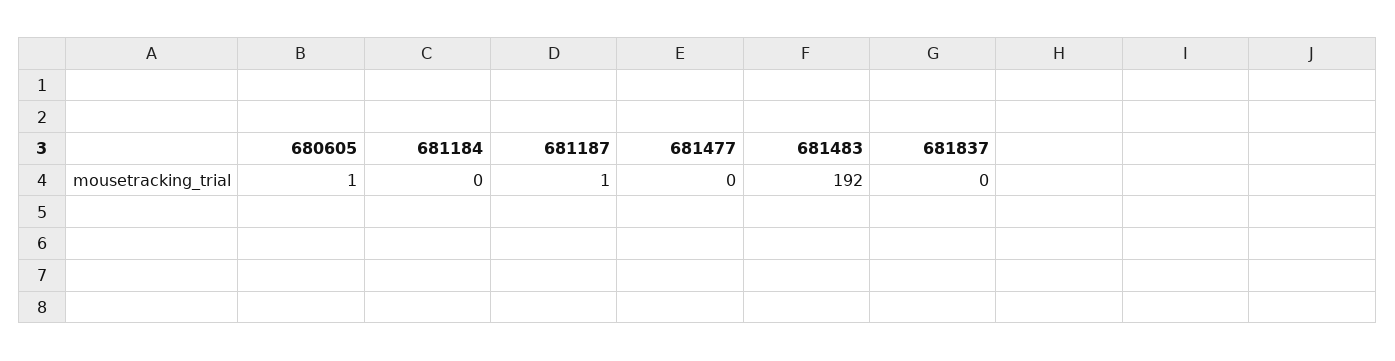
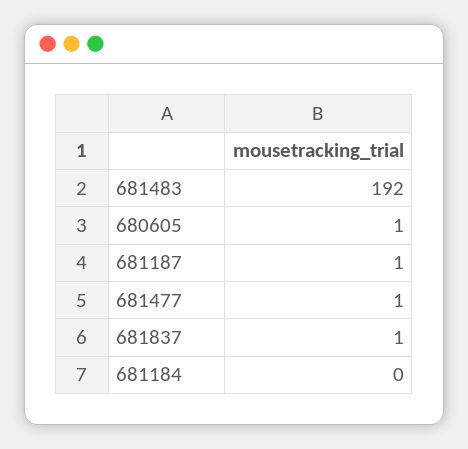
681477: 0 -> 1
681837: 0 -> 1

